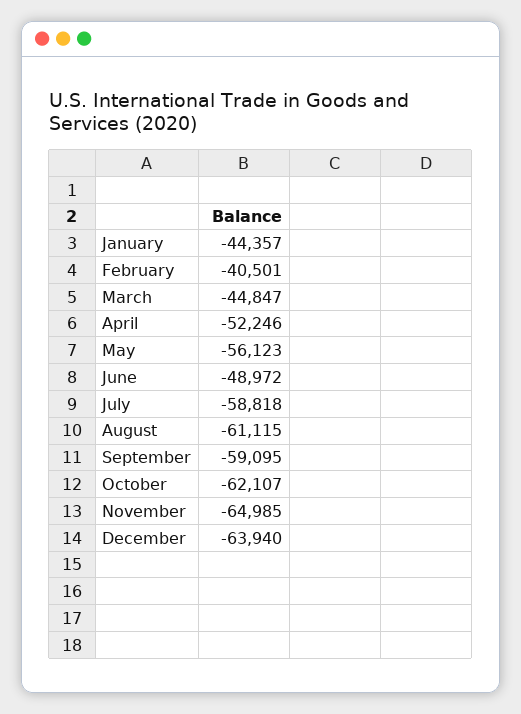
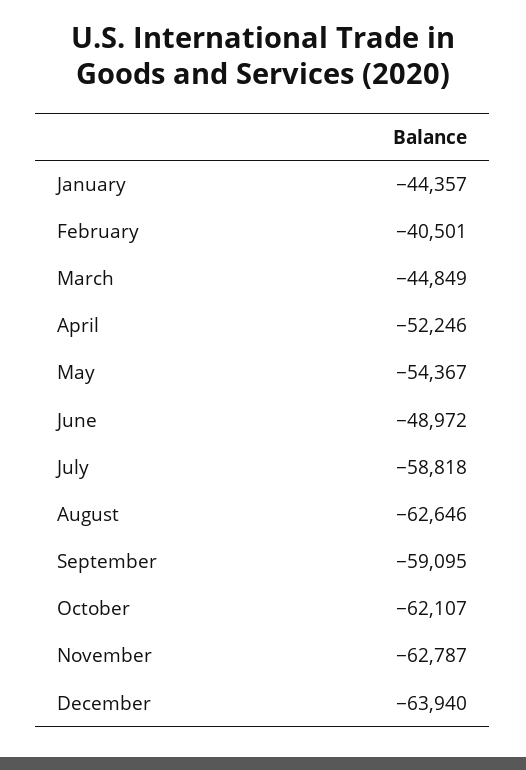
March: -44847 -> -44849
May: -56123 -> -54367
August: -61115 -> -62646
November: -64985 -> -62787

